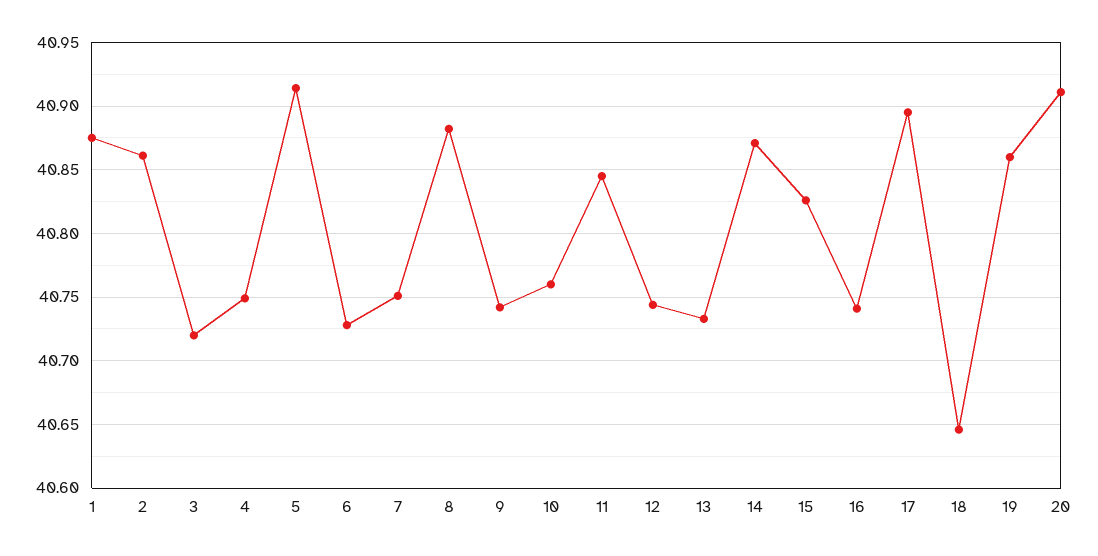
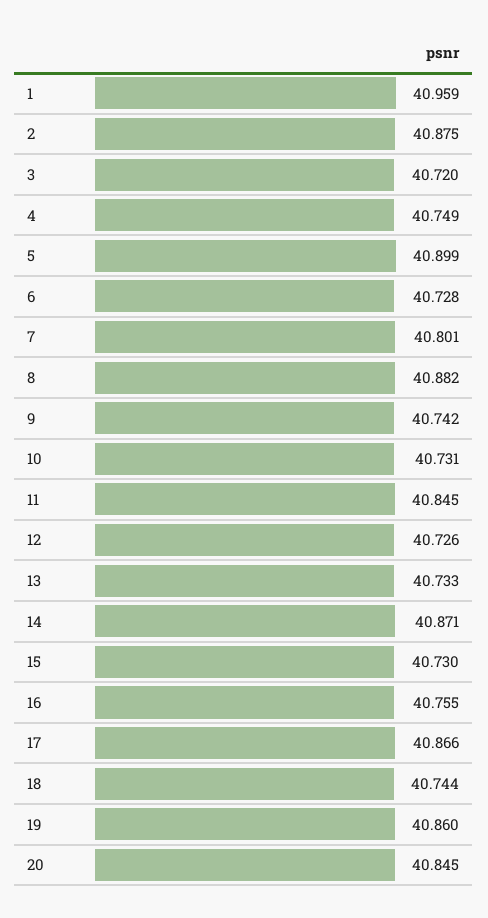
1: 40.875 -> 40.959
2: 40.86 -> 40.875
5: 40.915 -> 40.899
7: 40.75 -> 40.801
10: 40.76 -> 40.731
12: 40.745 -> 40.726
15: 40.825 -> 40.73
16: 40.74 -> 40.755
17: 40.895 -> 40.866
18: 40.645 -> 40.744
20: 40.91 -> 40.845

